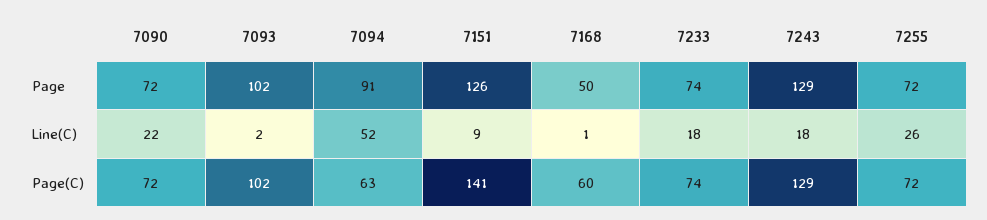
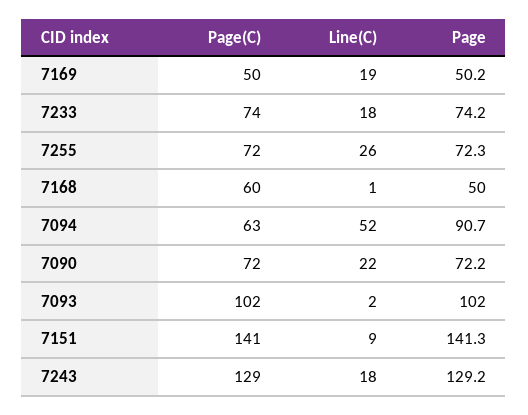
7151, Page: 126 -> 141.3
7169, Page(C): none -> 50
7169, Line(C): none -> 19
7169, Page: none -> 50.2

